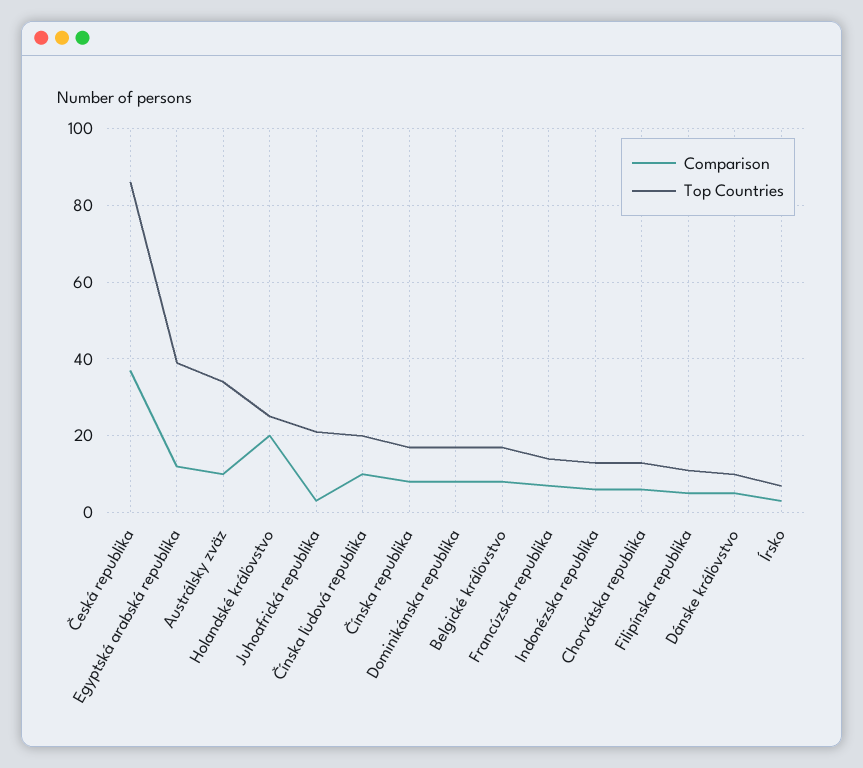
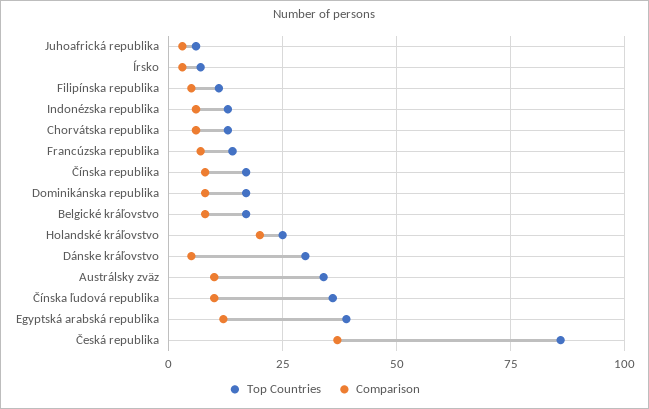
Top Countries, Juhoafrická republika: 20 -> 5
Top Countries, Čínska ľudová republika: 20 -> 35
Top Countries, Dánske kráľovstvo: 10 -> 30

